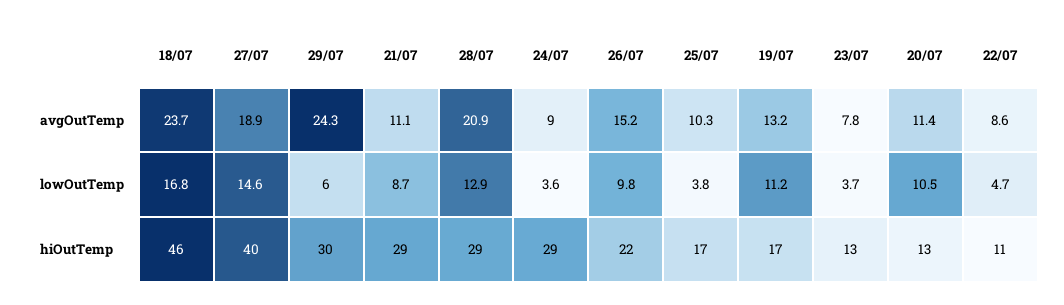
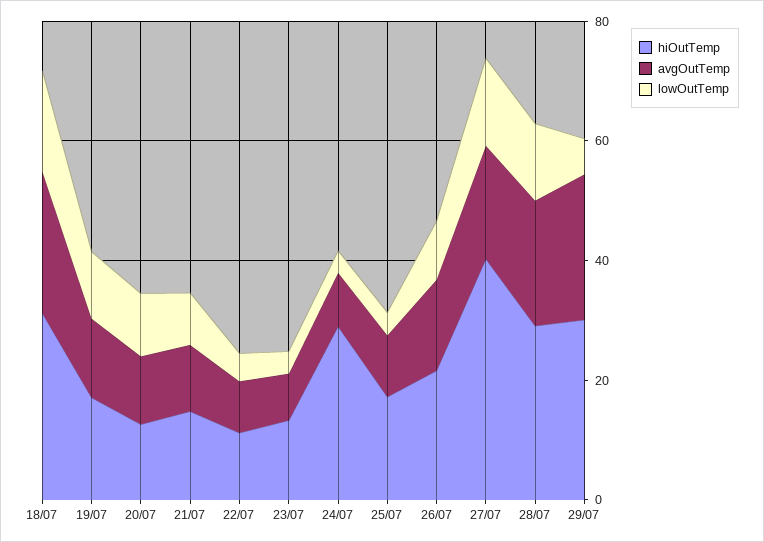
hiOutTemp, 18/07: 46 -> 30
hiOutTemp, 21/07: 29 -> 15

